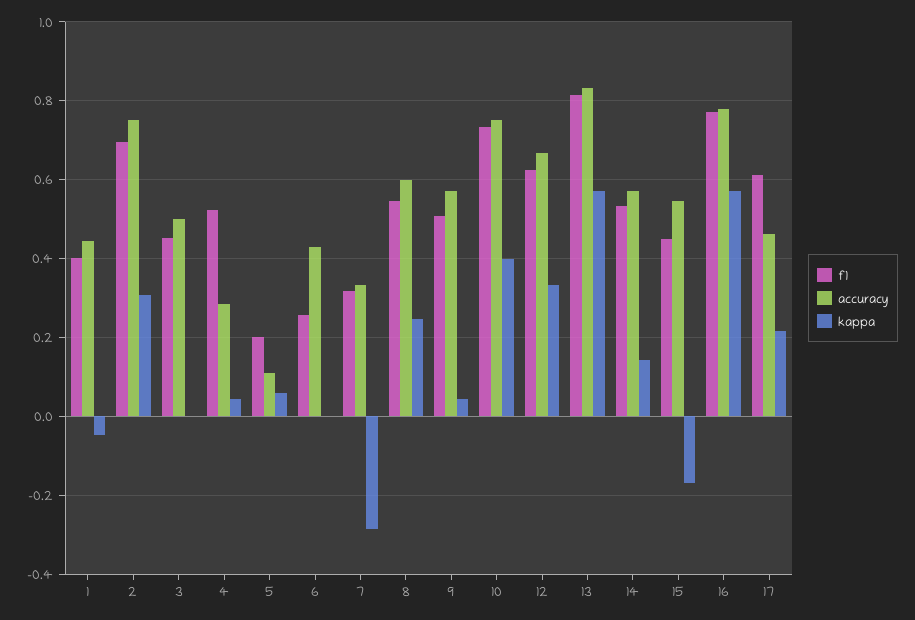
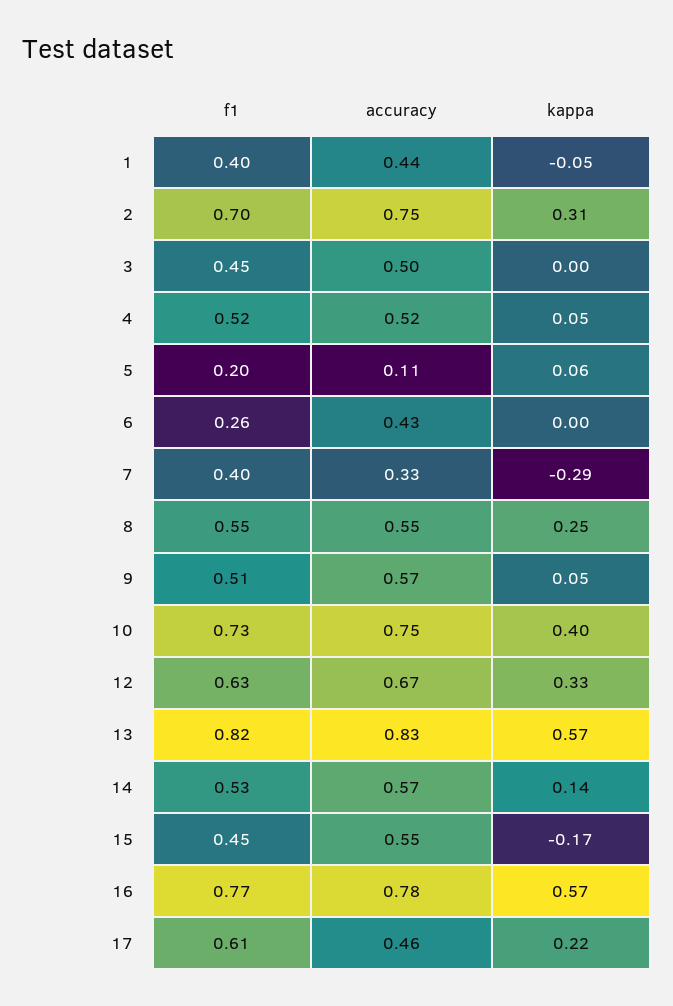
accuracy, 4: 0.28 -> 0.52
f1, 7: 0.32 -> 0.4
accuracy, 8: 0.6 -> 0.55

